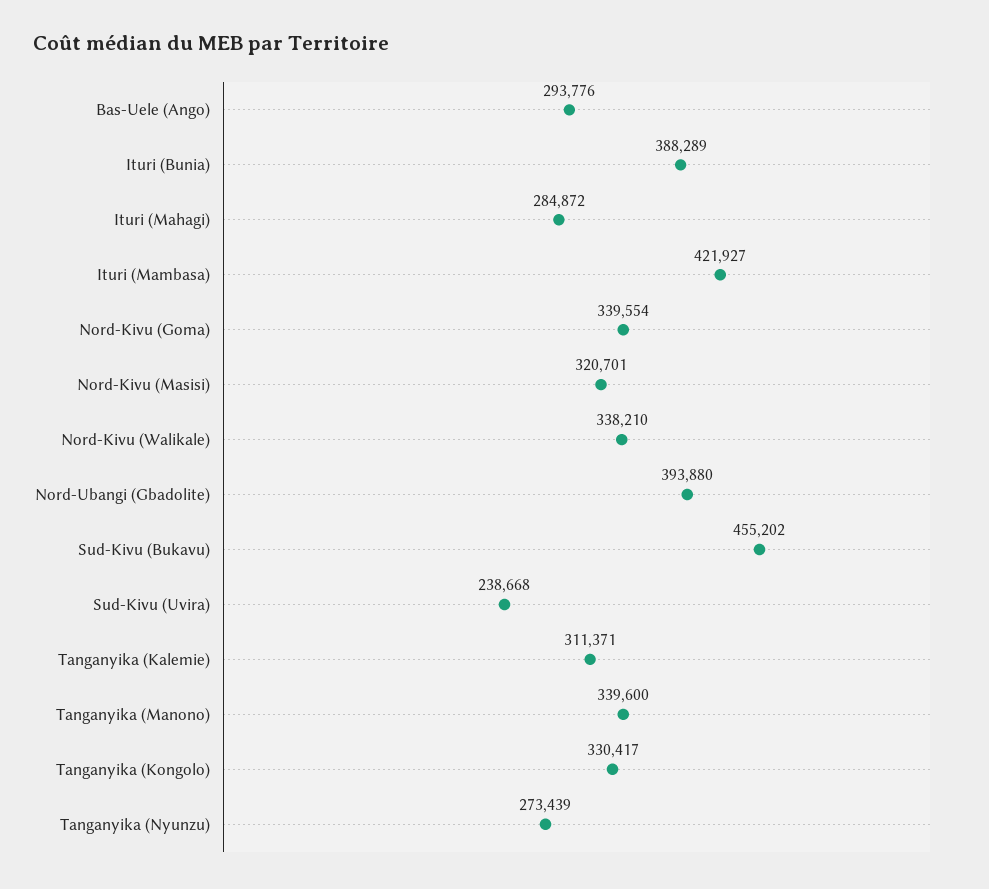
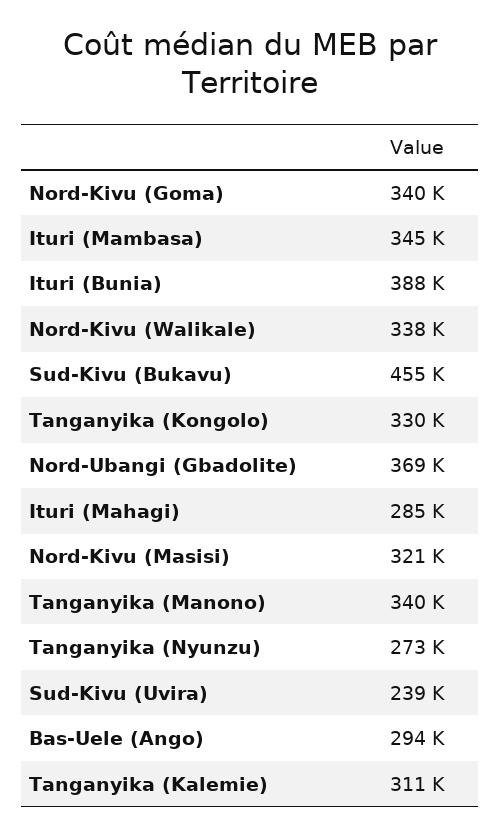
Ituri (Mambasa): 421927 -> 345000
Nord-Ubangi (Gbadolite): 393880 -> 369000

